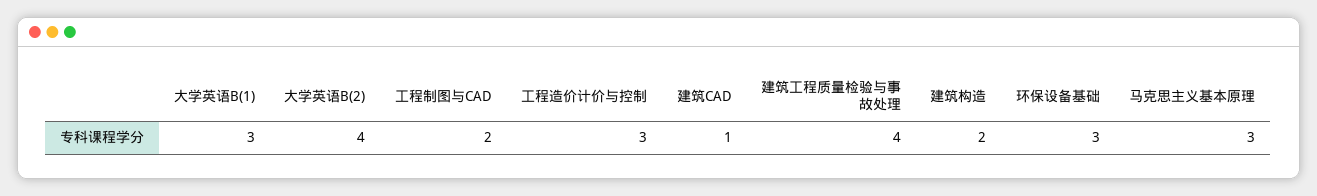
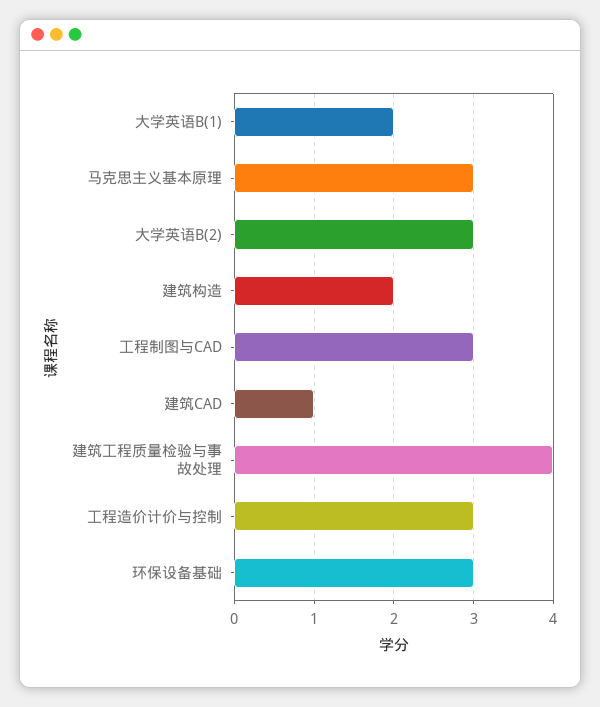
大学英语B(1): 3 -> 2
大学英语B(2): 4 -> 3
工程制图与CAD: 2 -> 3

